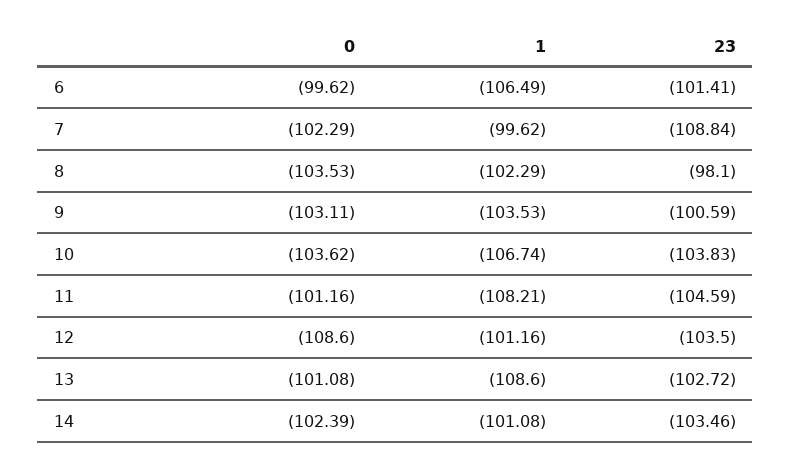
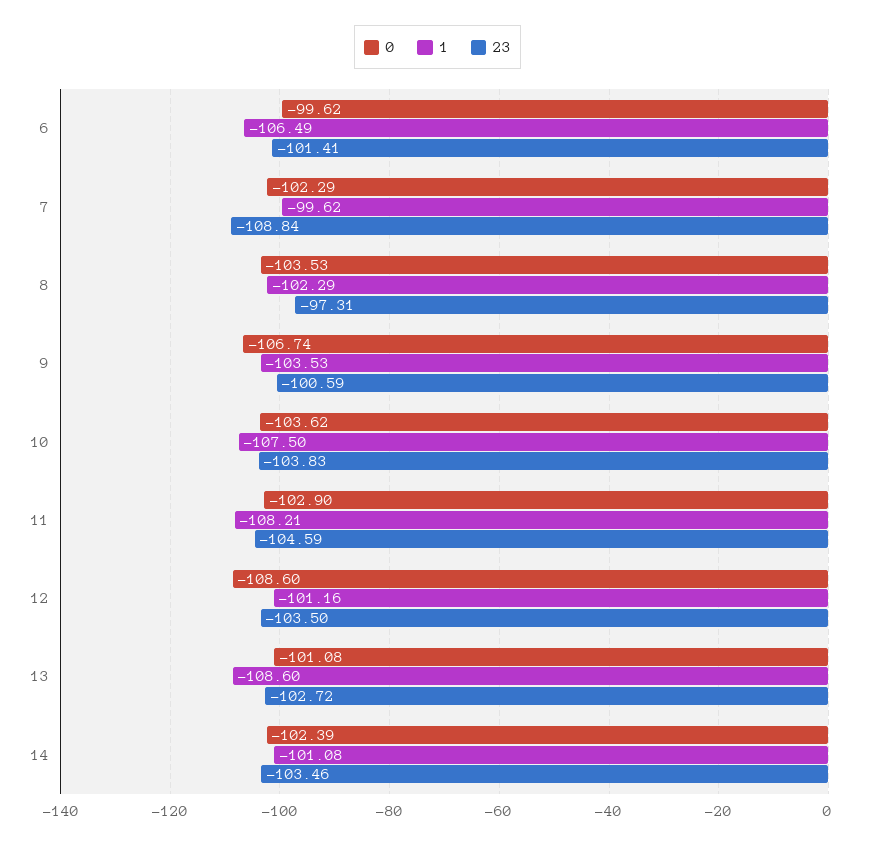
23, 8: -98.1 -> -97.31
0, 9: -103.11 -> -106.74
1, 10: -106.74 -> -107.5
0, 11: -101.16 -> -102.9

